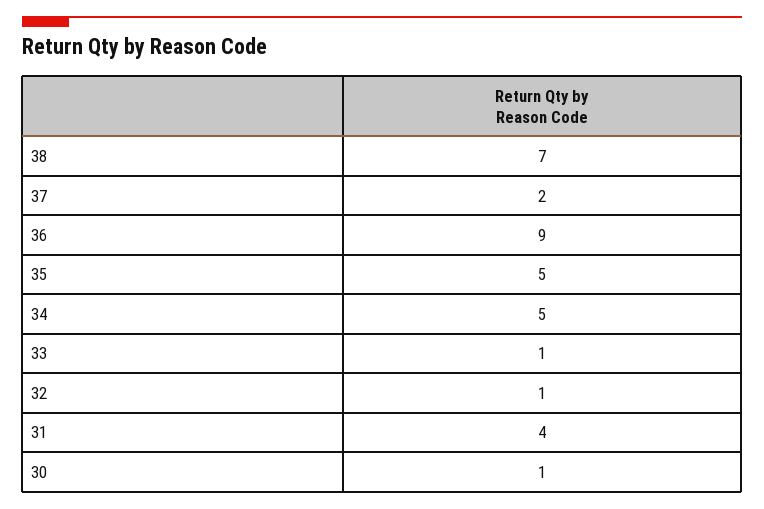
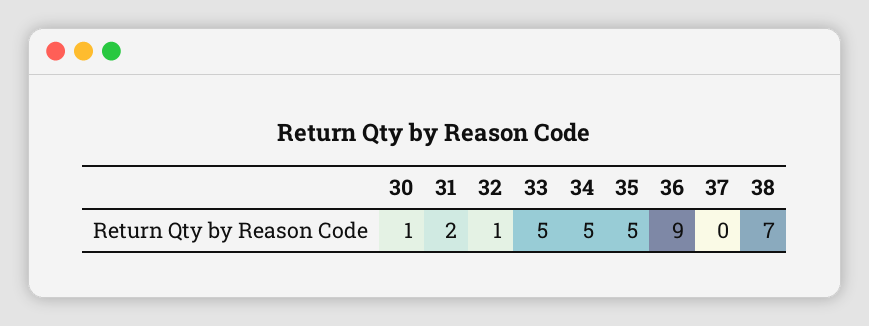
37: 2 -> 0
33: 1 -> 5
31: 4 -> 2

